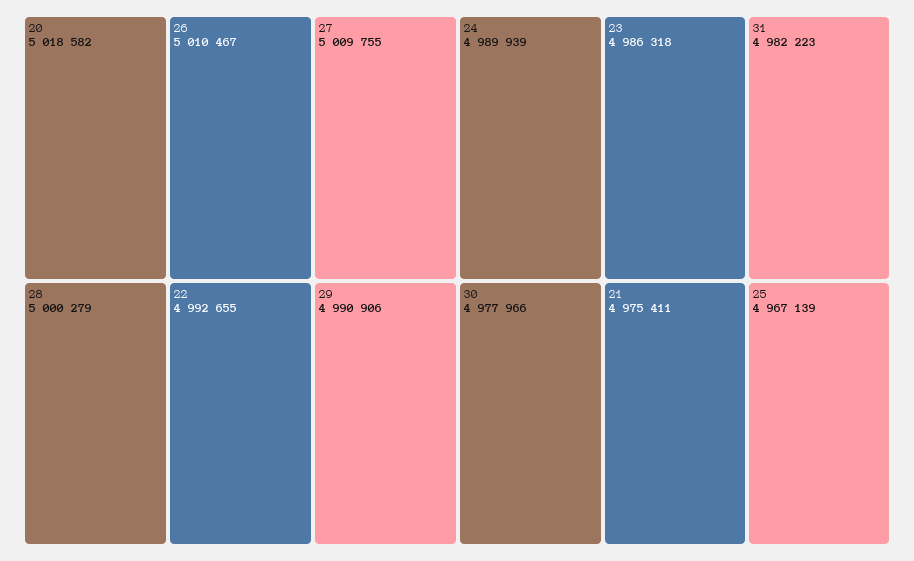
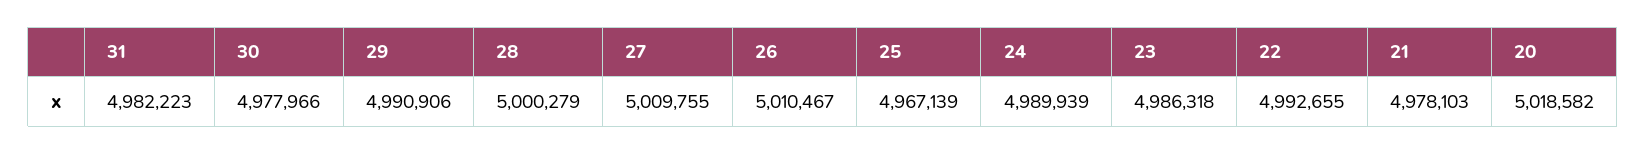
21: 4975411 -> 4978103

